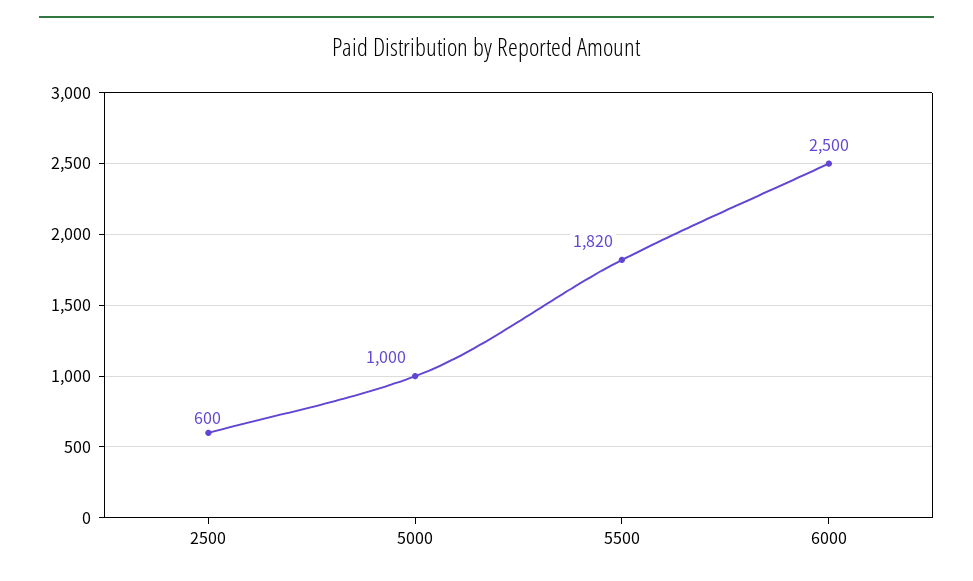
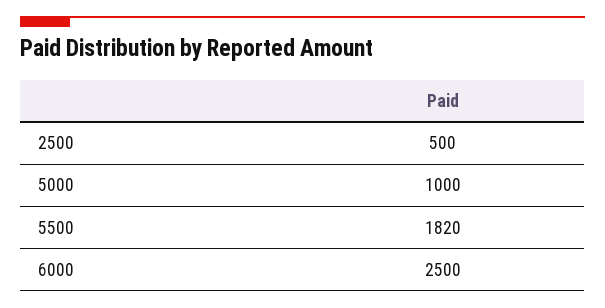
2500: 600 -> 500

